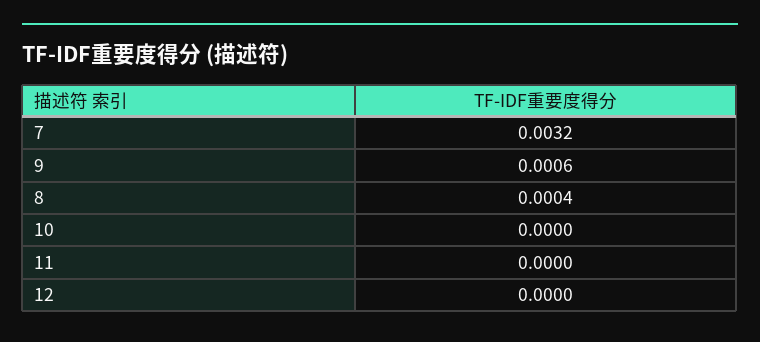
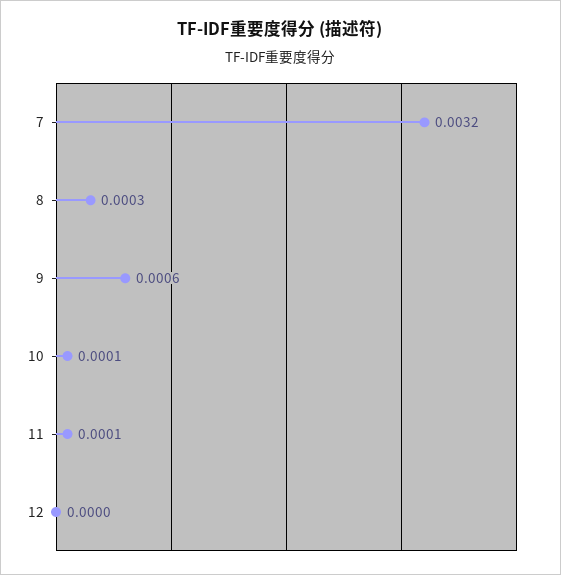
8: 0.0004 -> 0.0003
10: 0 -> 0.0001
11: 0 -> 0.0001

